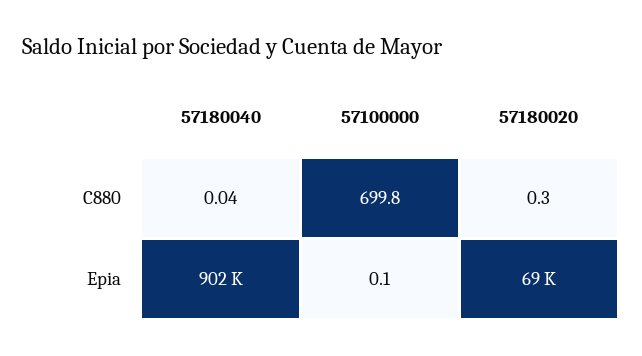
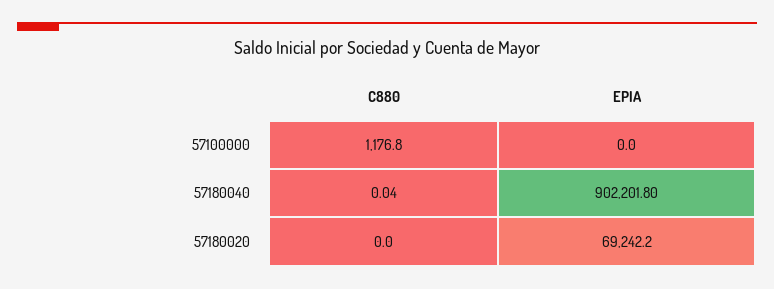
57100000, C880: 699.8 -> 1176.8
57180020, C880: 0.3 -> 0
57100000, Epia: 0.1 -> 0

